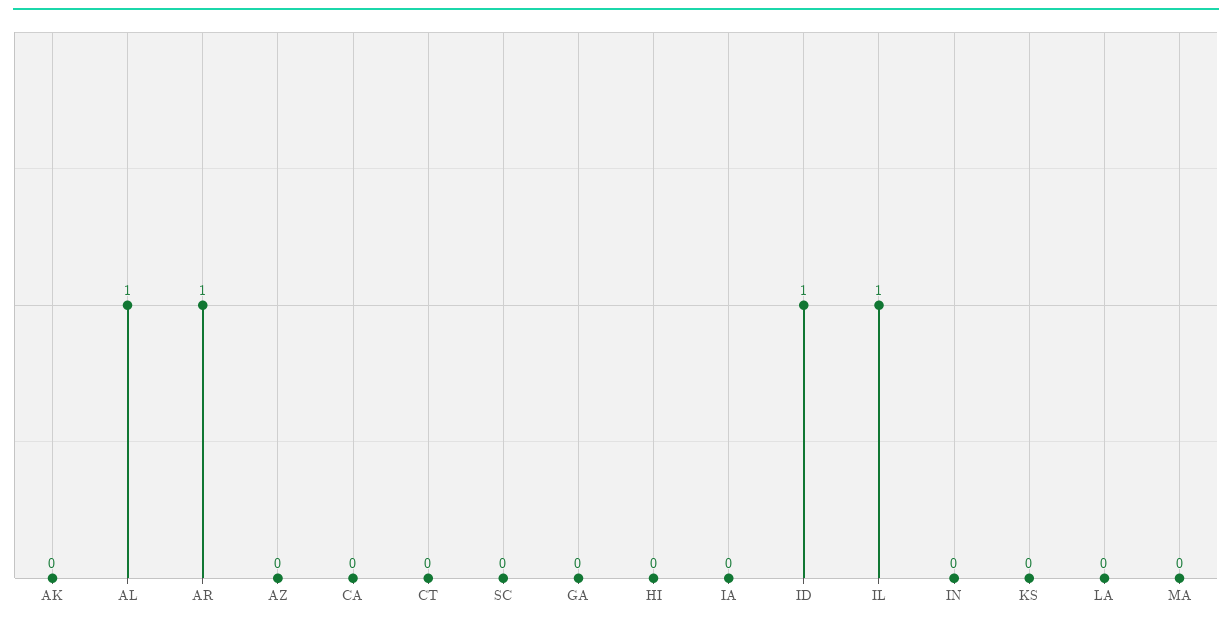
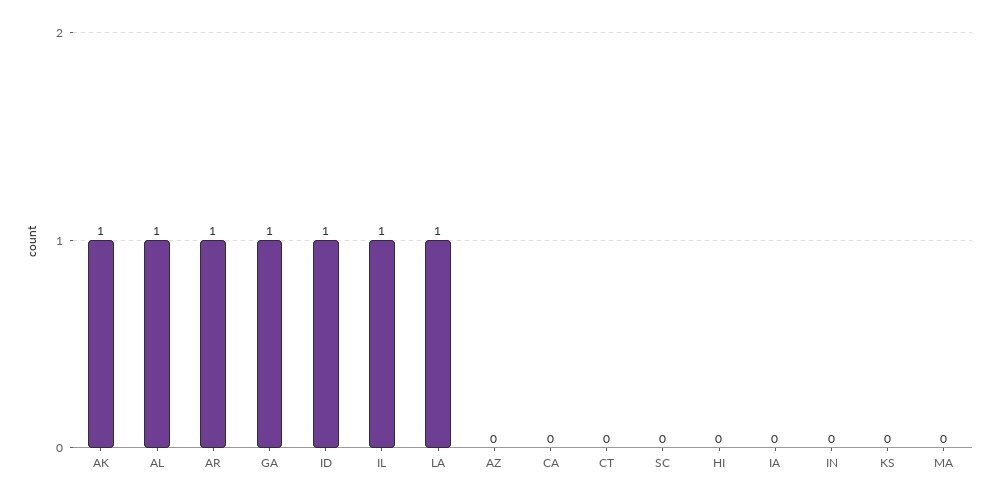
AK: 0 -> 1
GA: 0 -> 1
LA: 0 -> 1

